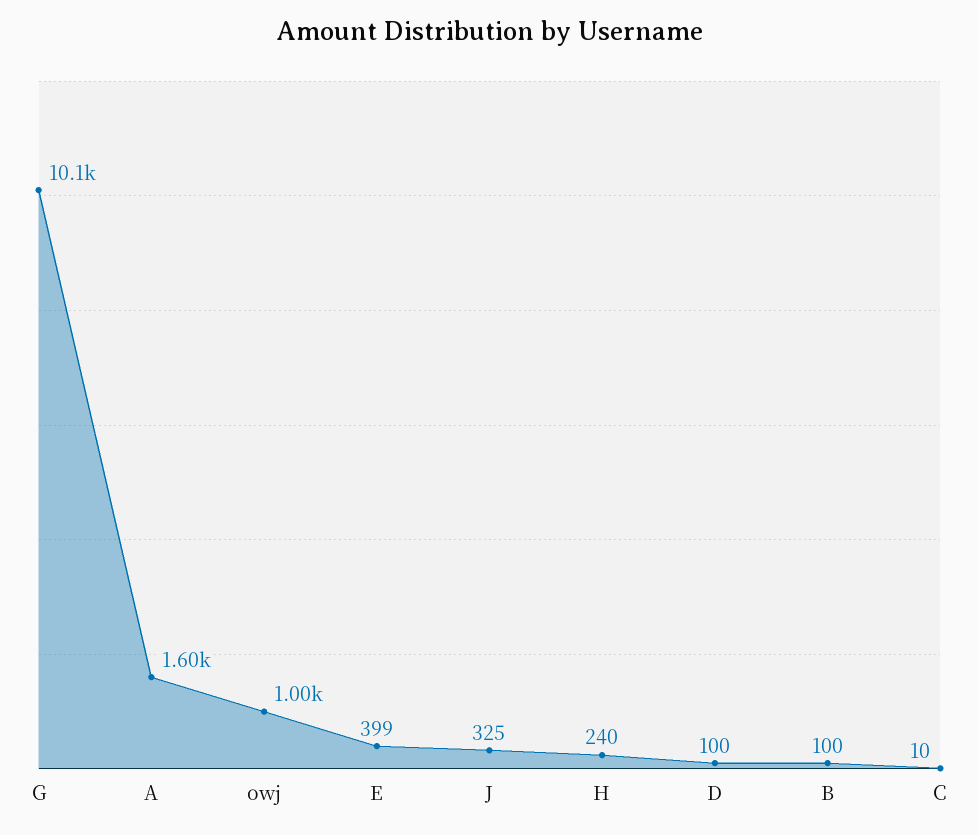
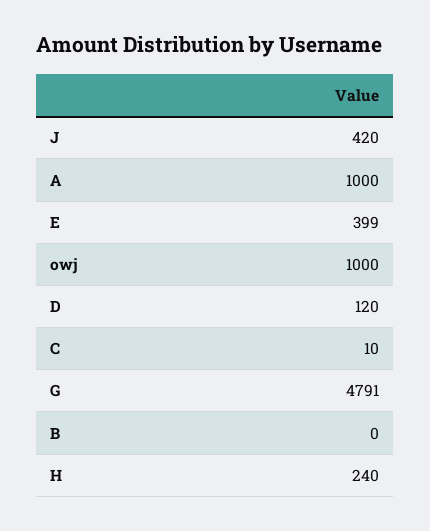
G: 10100 -> 4791
A: 1600 -> 1000
J: 325 -> 420
D: 100 -> 120
B: 100 -> 0

